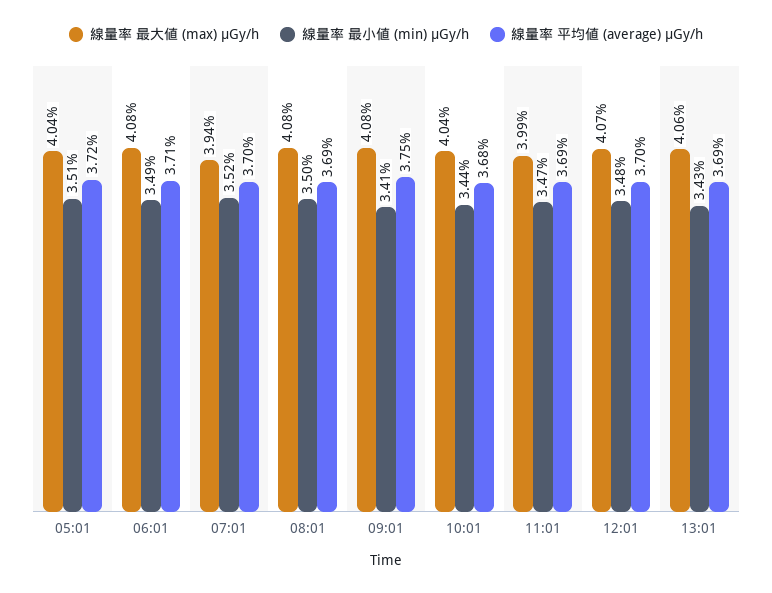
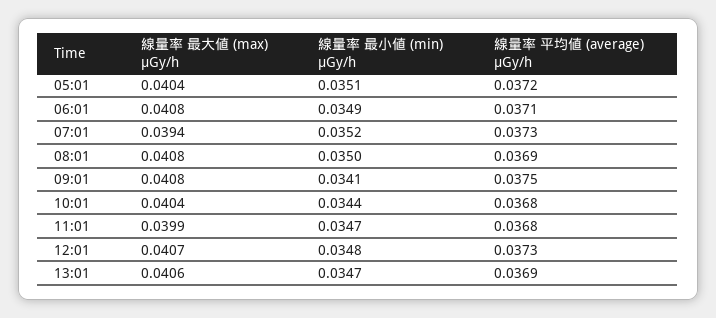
線量率 平均値 (average) μGy/h, 07:01: 0.037 -> 0.0373
線量率 平均値 (average) μGy/h, 11:01: 0.0369 -> 0.0368
線量率 平均値 (average) μGy/h, 12:01: 0.037 -> 0.0373
線量率 最小値 (min) μGy/h, 13:01: 0.0343 -> 0.0347

